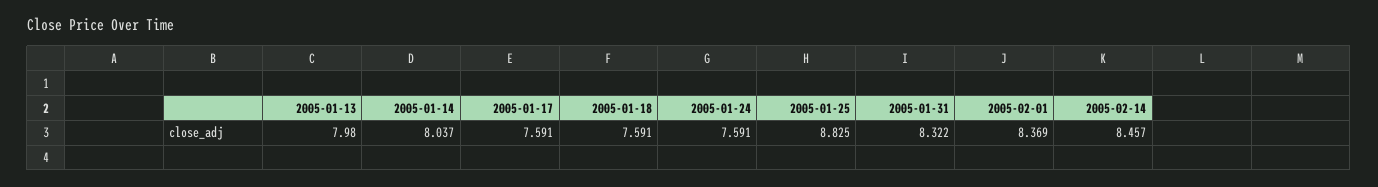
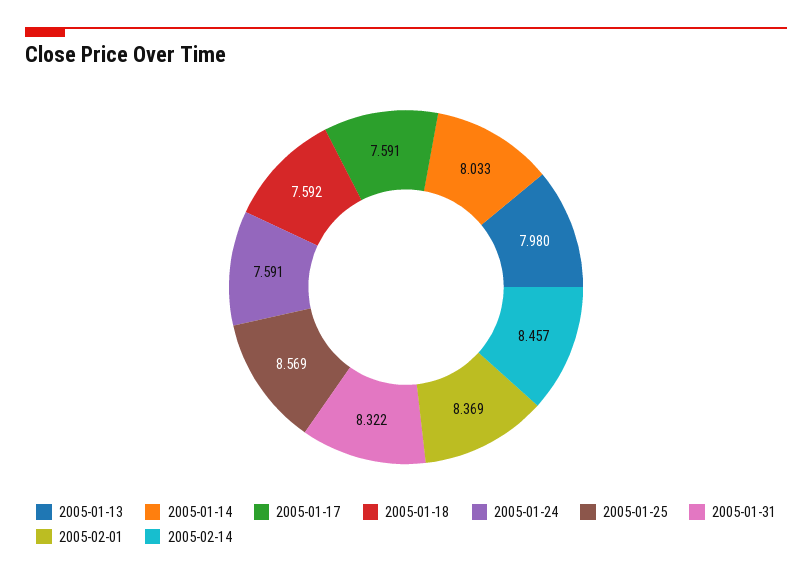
2005-01-14: 8.037 -> 8.033
2005-01-18: 7.591 -> 7.592
2005-01-25: 8.825 -> 8.569

